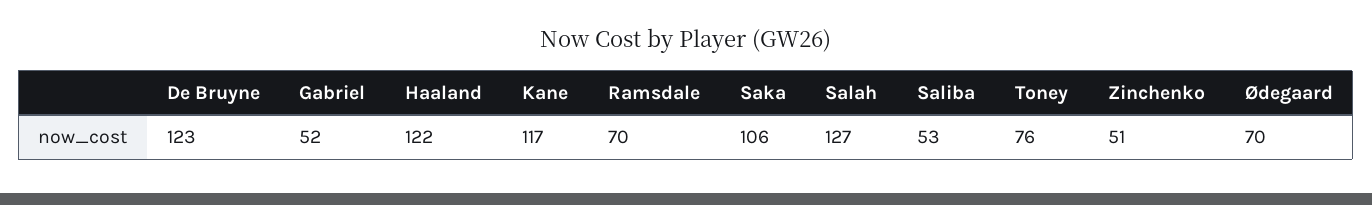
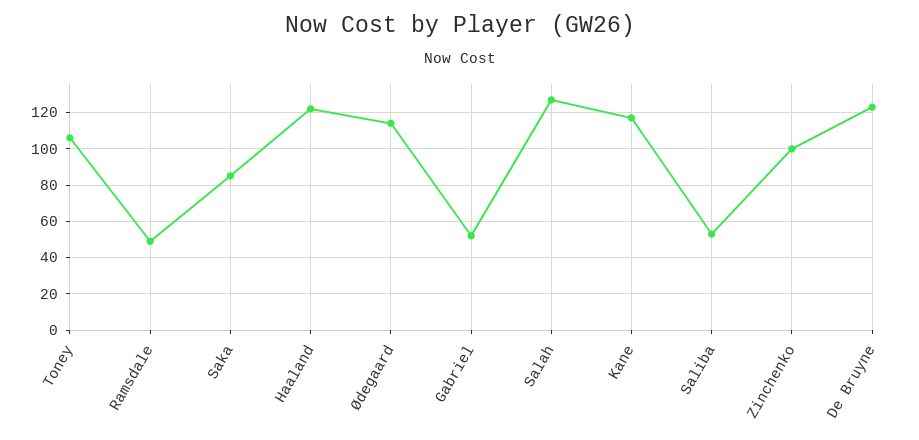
Ramsdale: 70 -> 50
Saka: 106 -> 85
Toney: 76 -> 105
Zinchenko: 51 -> 100
Ødegaard: 70 -> 115

